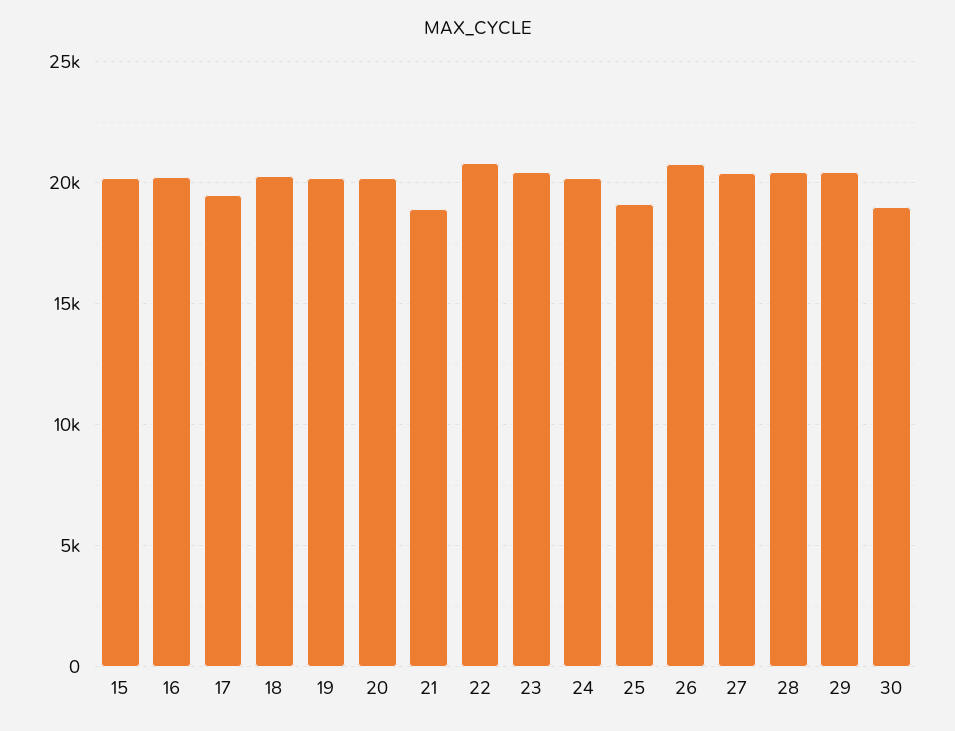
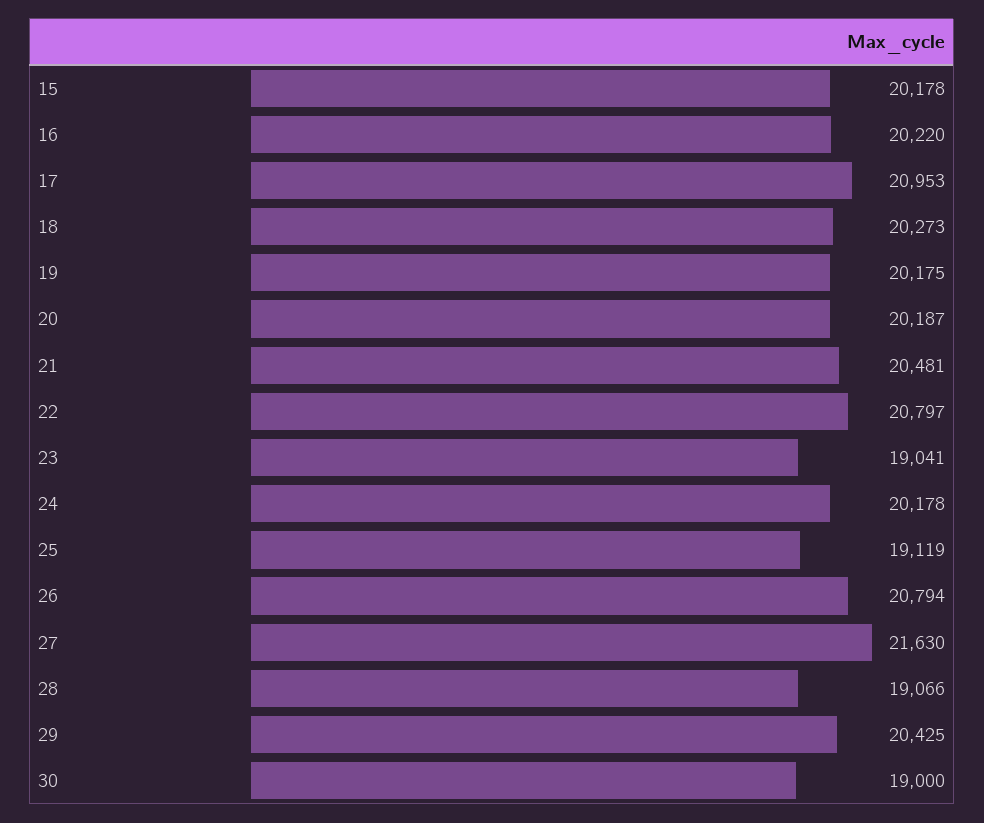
17: 19500 -> 20953
21: 19000 -> 20481
23: 20500 -> 19041
27: 20500 -> 21630
28: 20500 -> 19066

